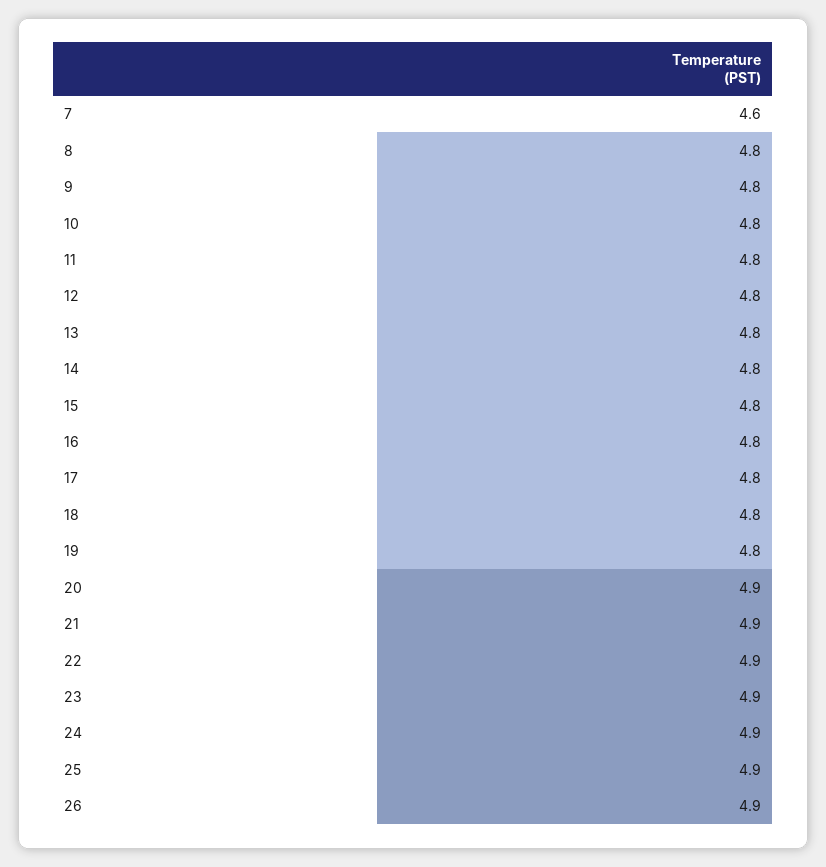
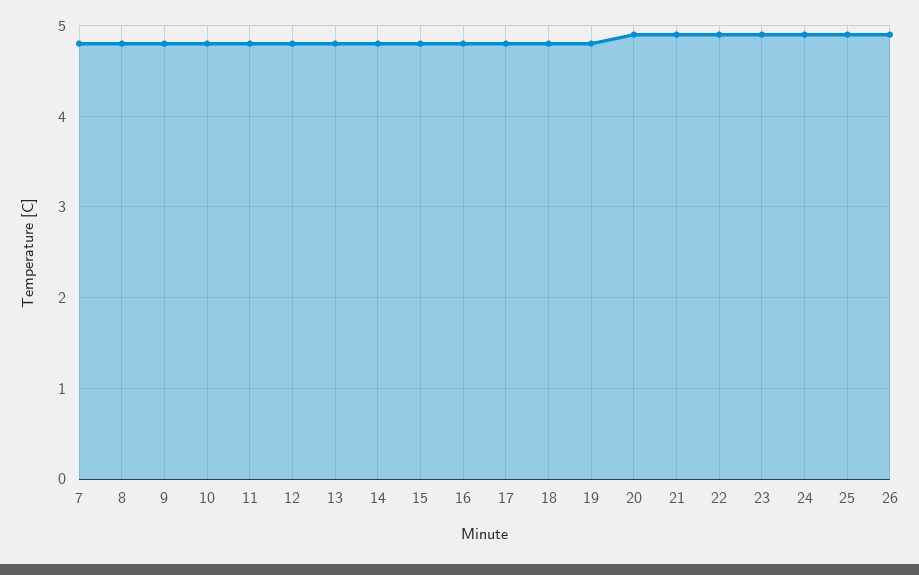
7: 4.6 -> 4.8

